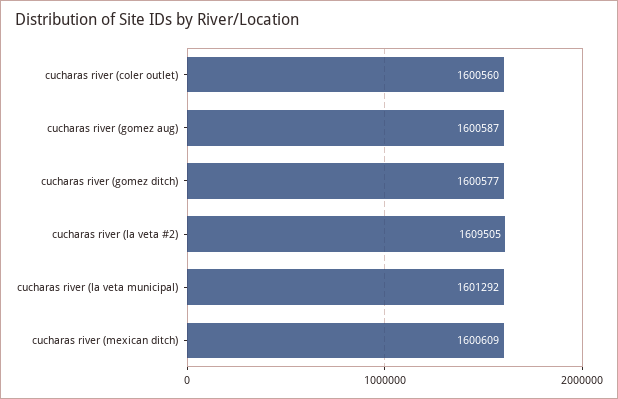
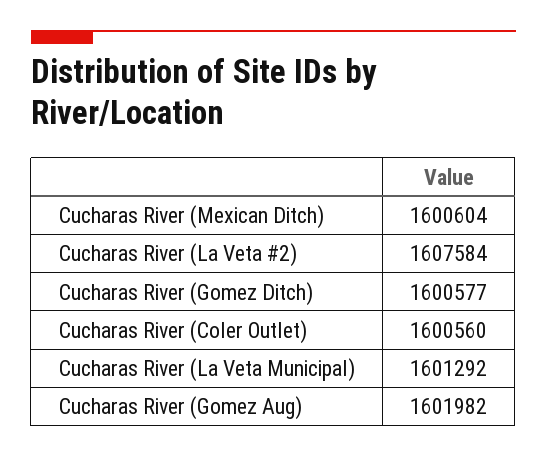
cucharas river (gomez aug): 1600587 -> 1601982
cucharas river (la veta #2): 1609505 -> 1607584
cucharas river (mexican ditch): 1600609 -> 1600604

